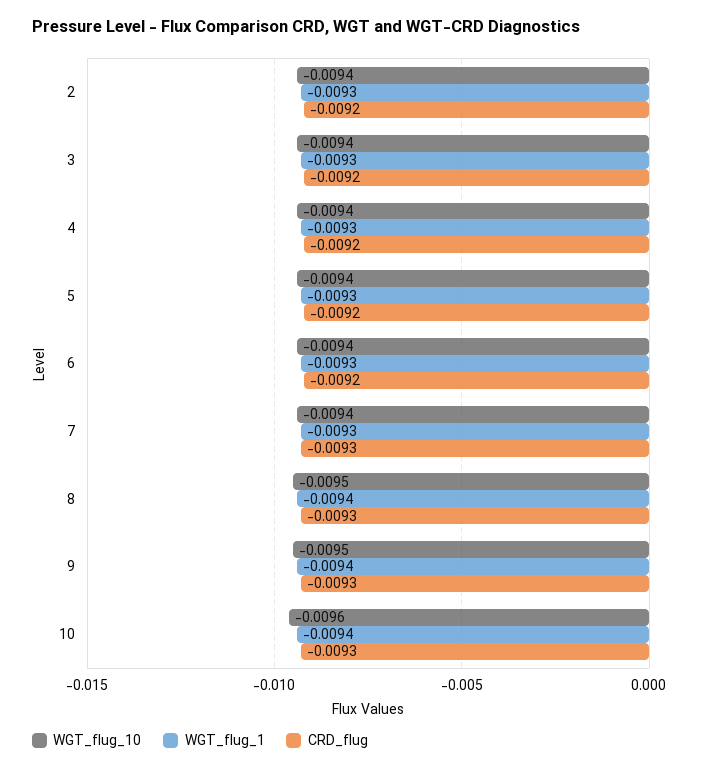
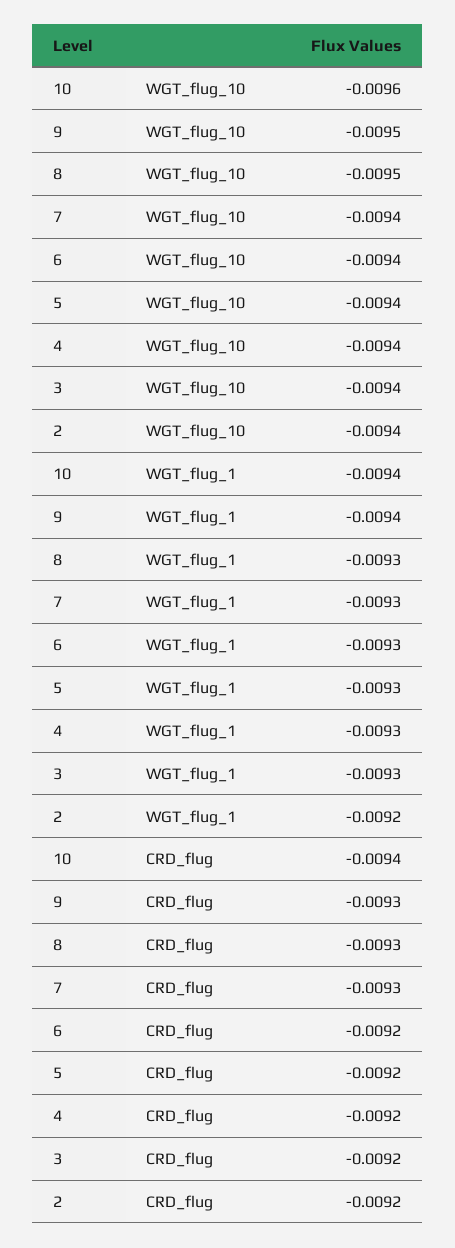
WGT_flug_1, 2: -0.0093 -> -0.0092
WGT_flug_1, 8: -0.0094 -> -0.0093
CRD_flug, 10: -0.0093 -> -0.0094

